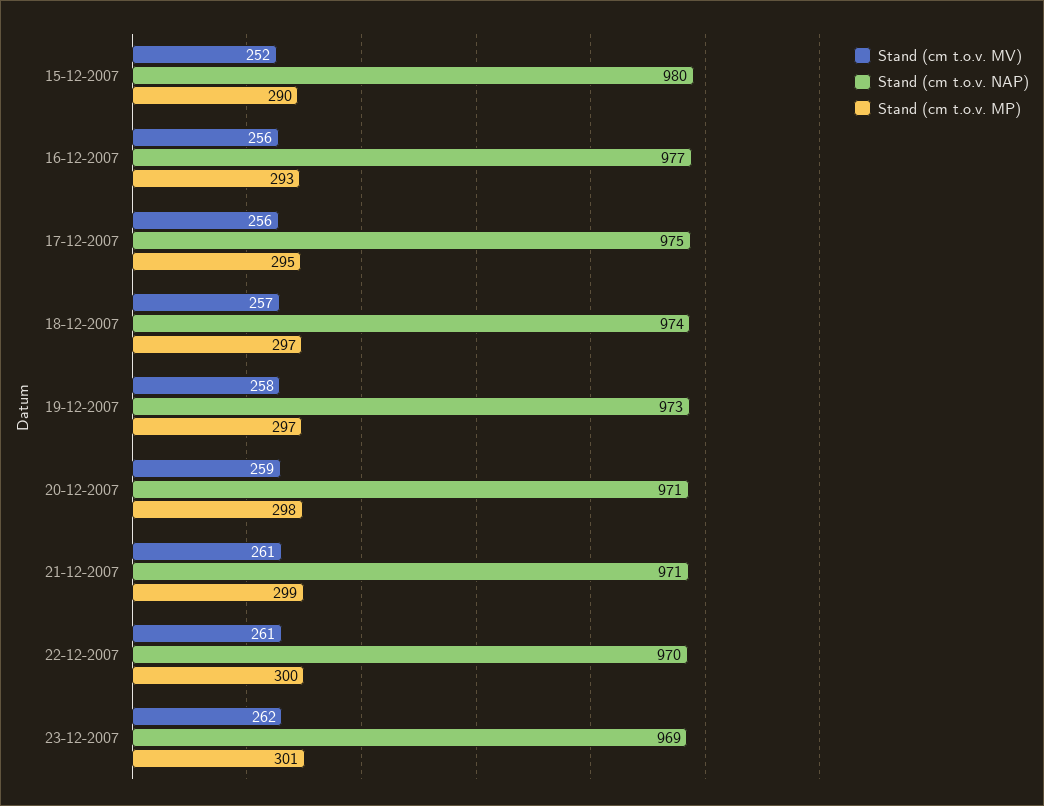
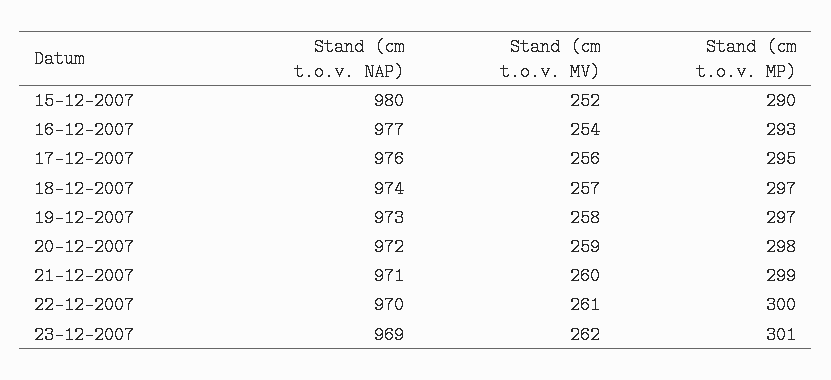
Stand (cm t.o.v. MV), 16-12-2007: 256 -> 254
Stand (cm t.o.v. NAP), 17-12-2007: 975 -> 976
Stand (cm t.o.v. NAP), 20-12-2007: 971 -> 972
Stand (cm t.o.v. MV), 21-12-2007: 261 -> 260

